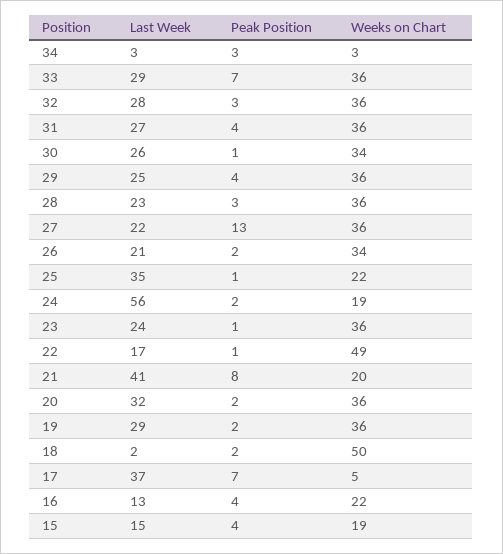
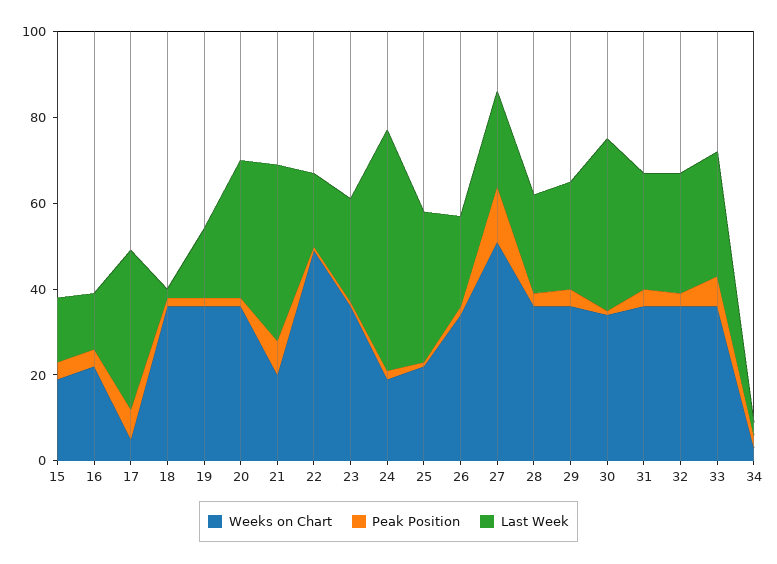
Last Week, 30: 26 -> 40
Weeks on Chart, 27: 36 -> 50
Last Week, 19: 29 -> 15
Weeks on Chart, 18: 50 -> 35

